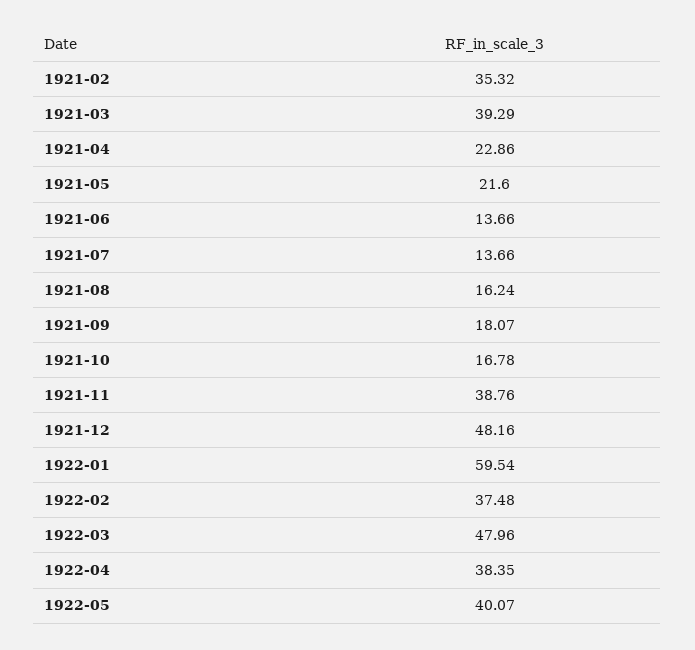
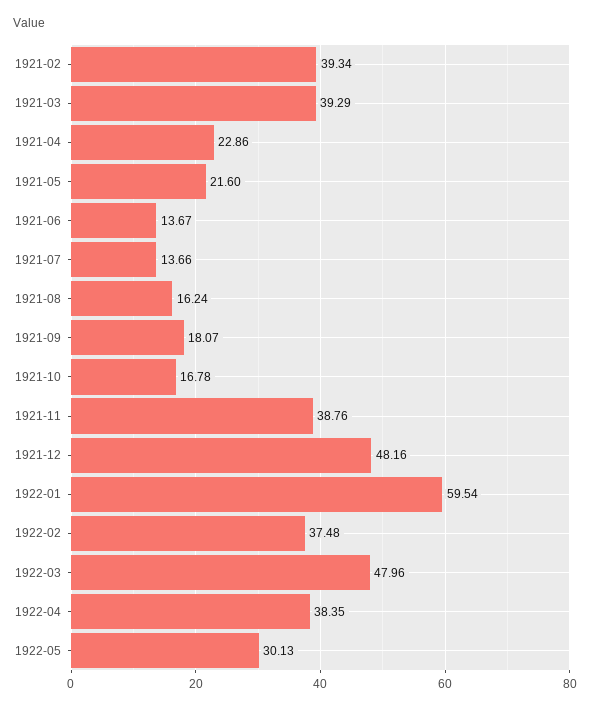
1921-02: 35.32 -> 39.34
1921-06: 13.66 -> 13.67
1922-05: 40.07 -> 30.13

